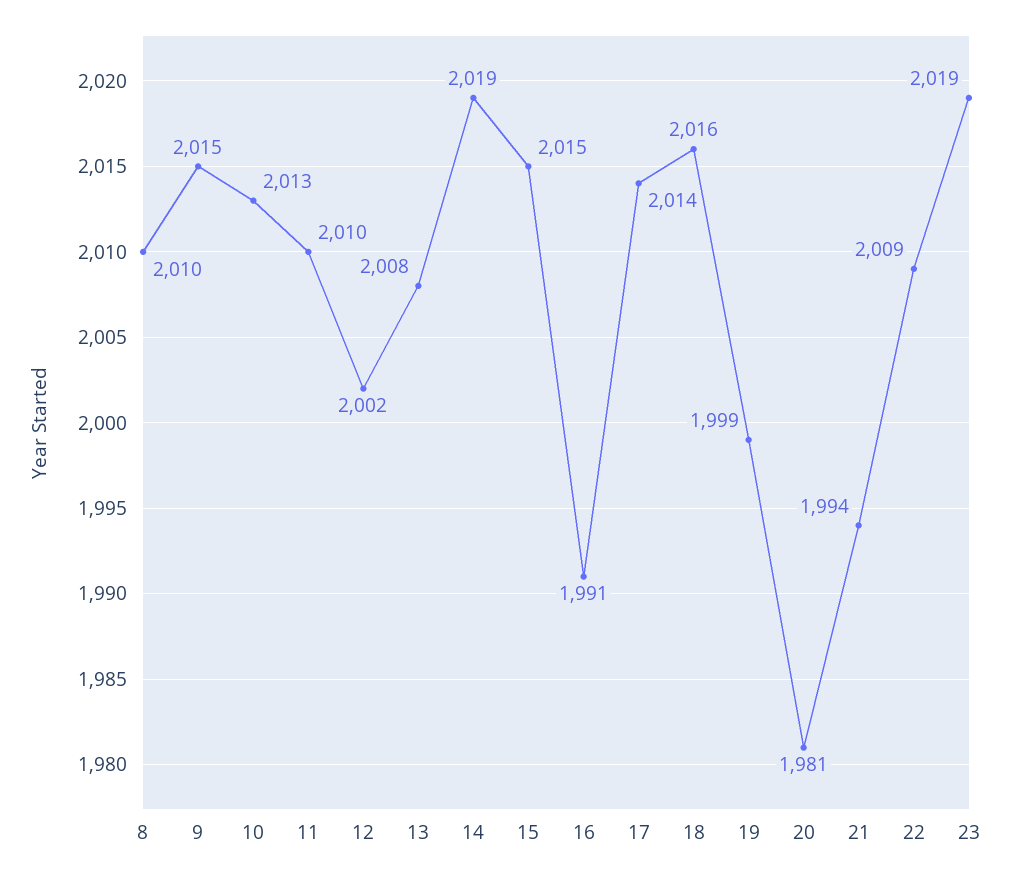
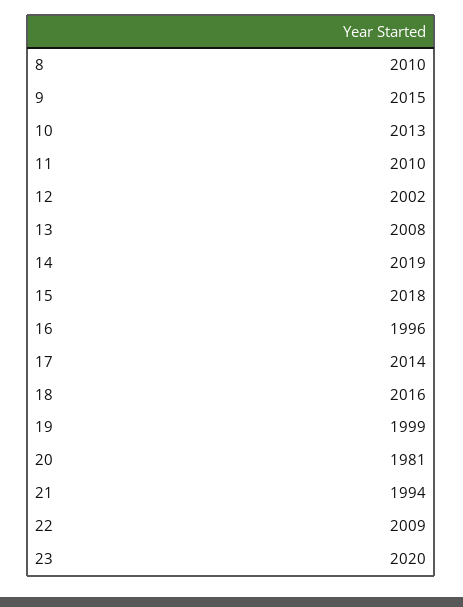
15: 2015 -> 2018
16: 1991 -> 1996
23: 2019 -> 2020

